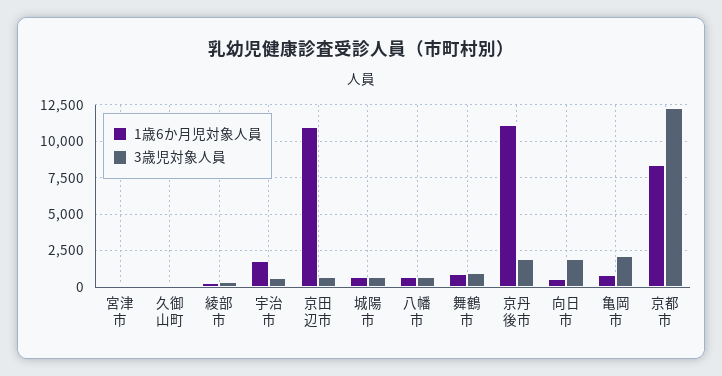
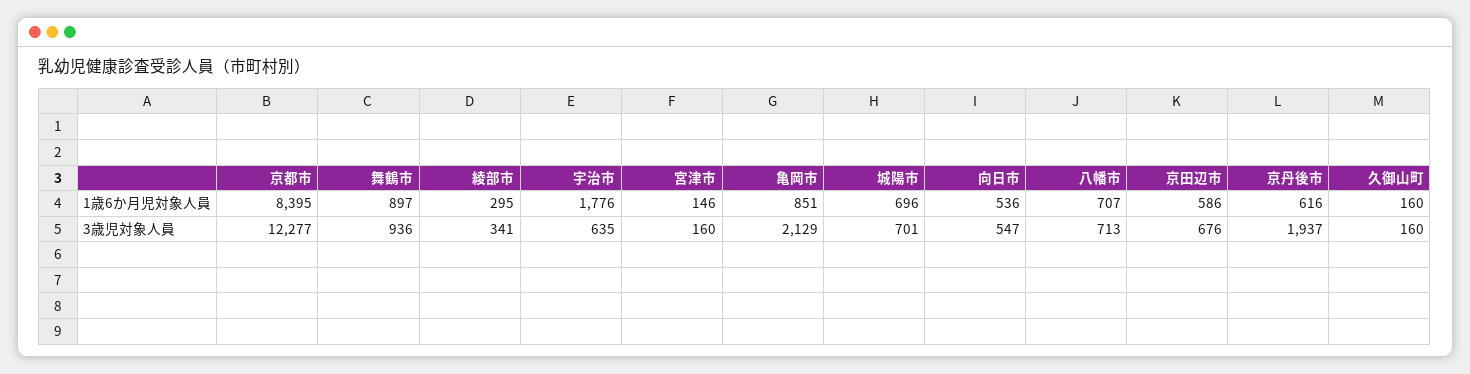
1歳6か月児対象人員, 京田辺市: 11000 -> 586
1歳6か月児対象人員, 京丹後市: 11000 -> 616
3歳児対象人員, 向日市: 2000 -> 547

